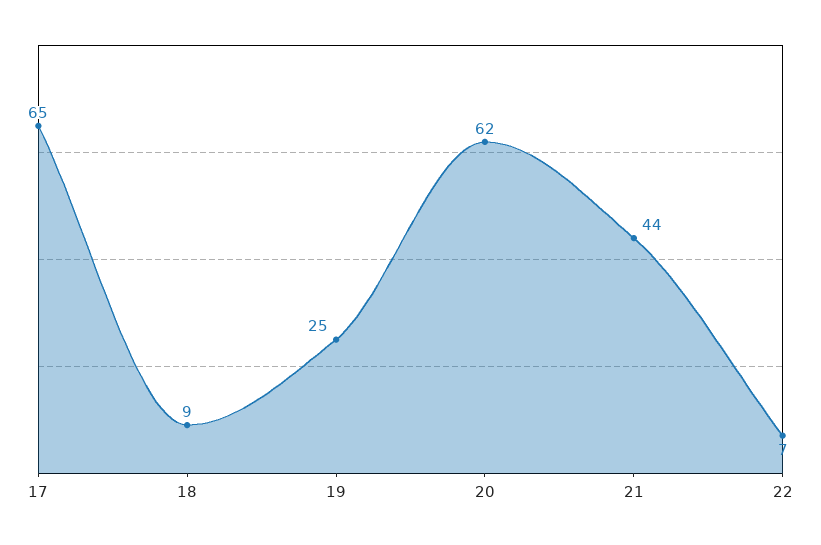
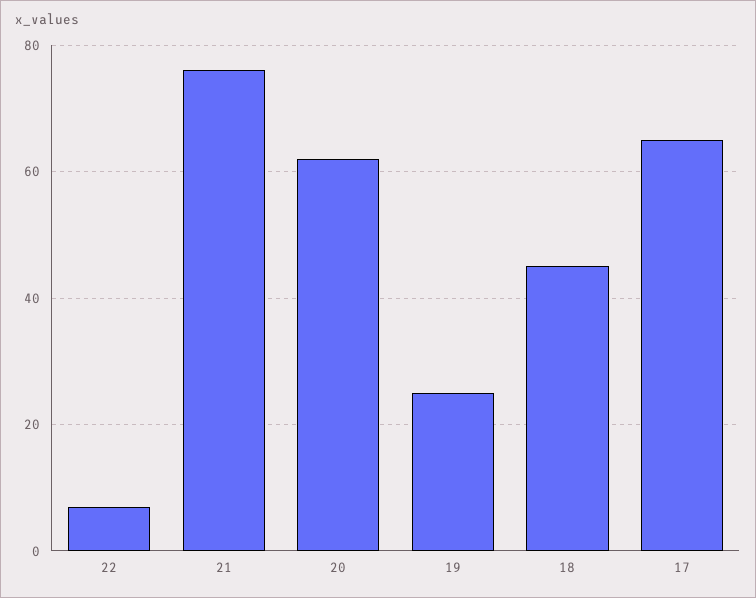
18: 9 -> 45
21: 44 -> 75

